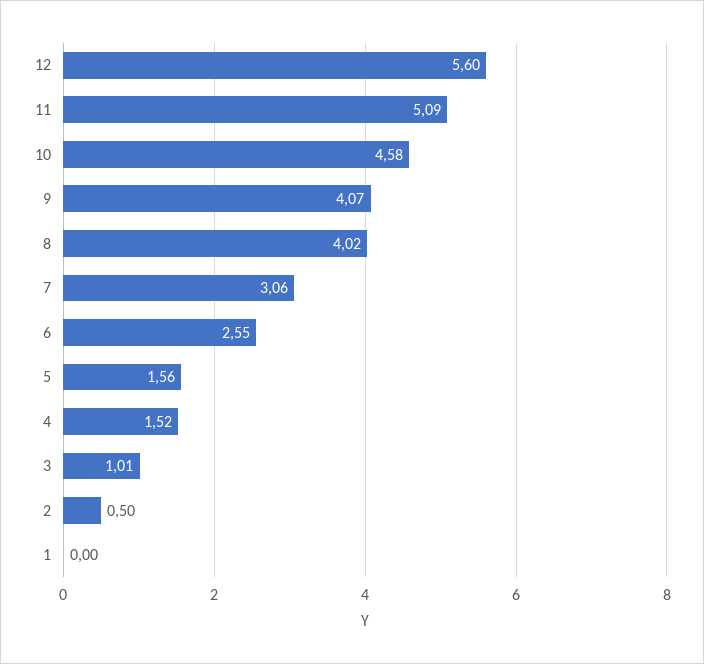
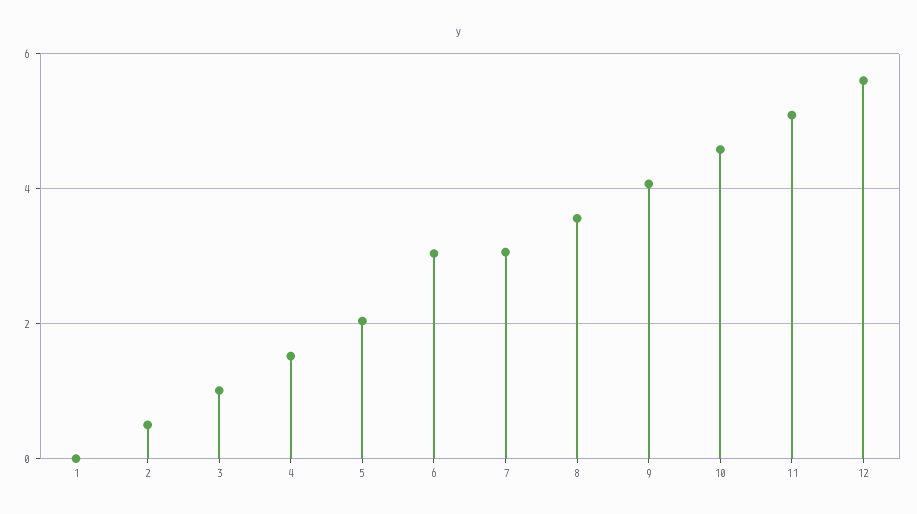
8: 4.02 -> 3.6
6: 2.55 -> 3
5: 1.56 -> 2

